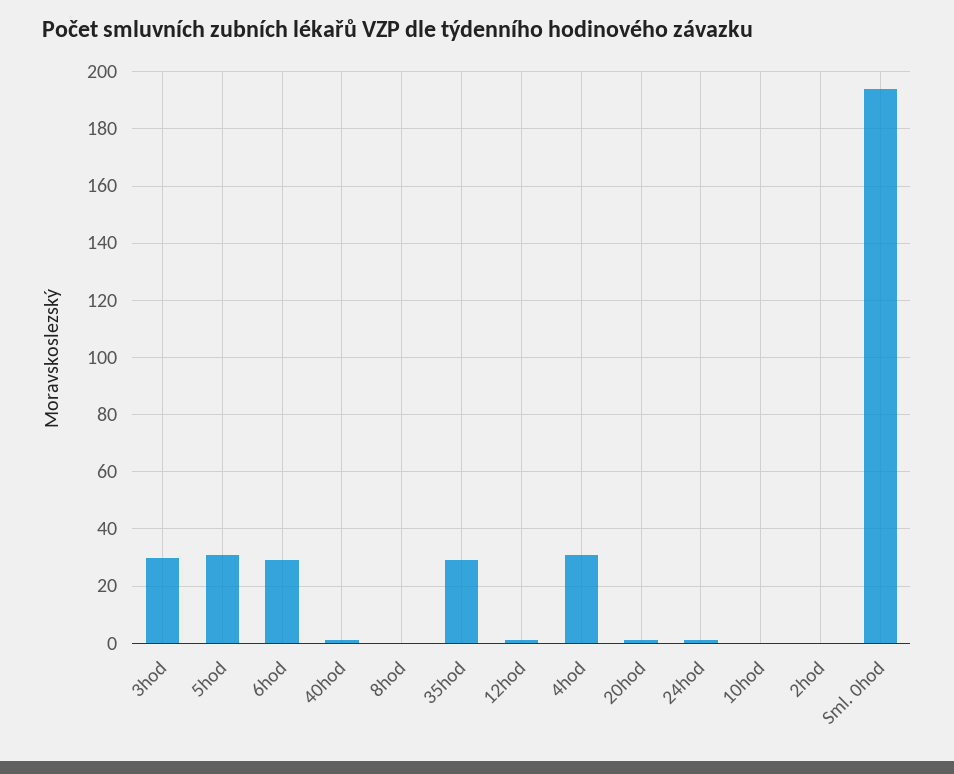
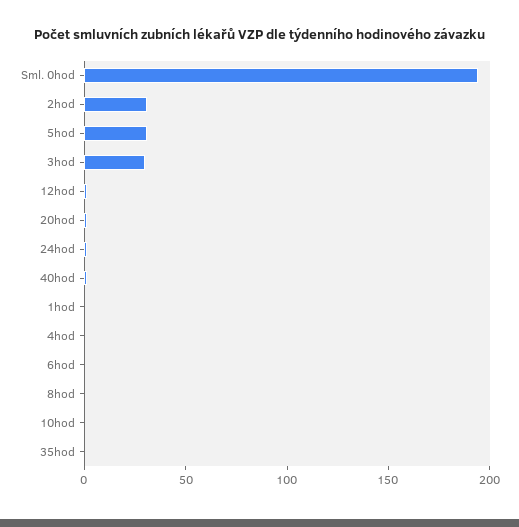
6hod: 30 -> 0
35hod: 30 -> 0
4hod: 30 -> 0
2hod: 0 -> 30
1hod: none -> 0

